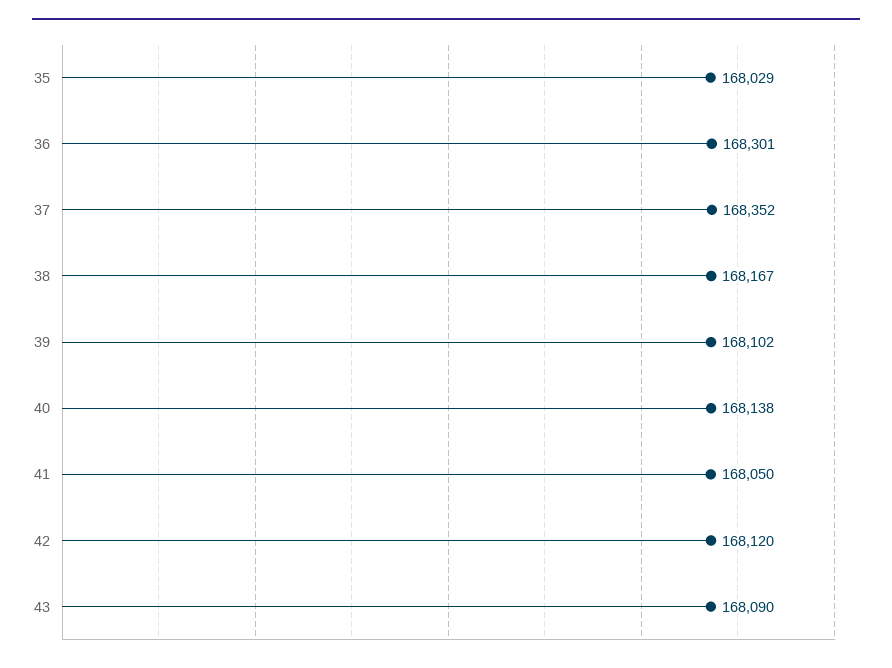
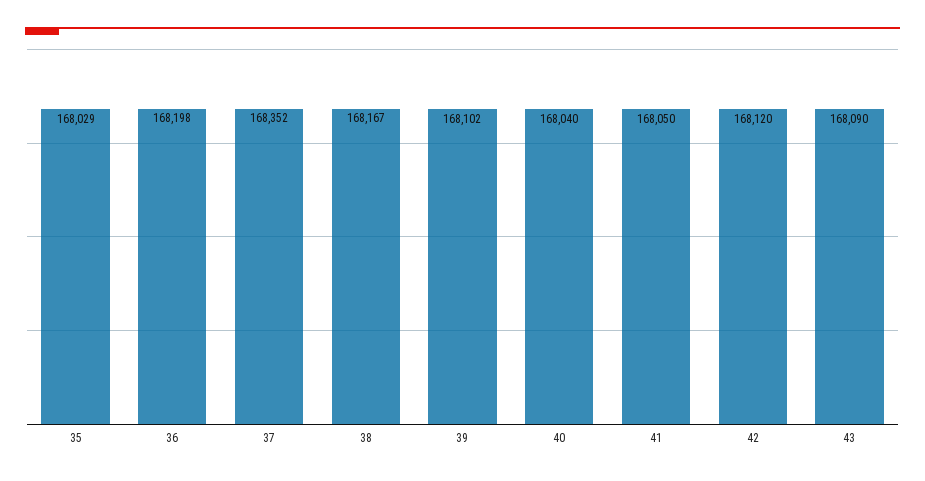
36: 168301 -> 168198
40: 168138 -> 168040

